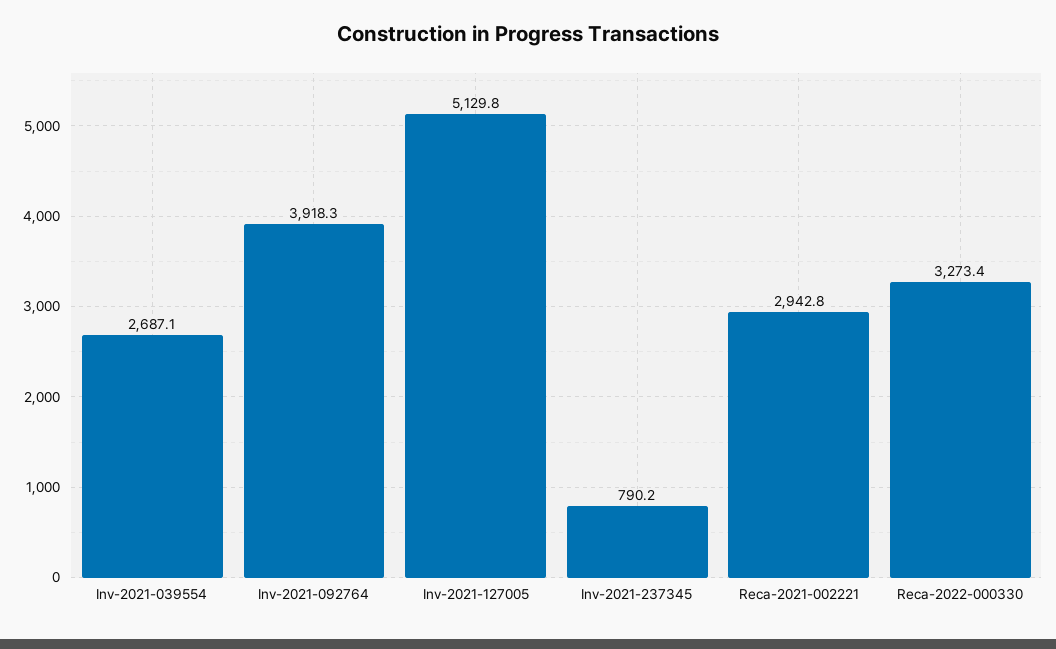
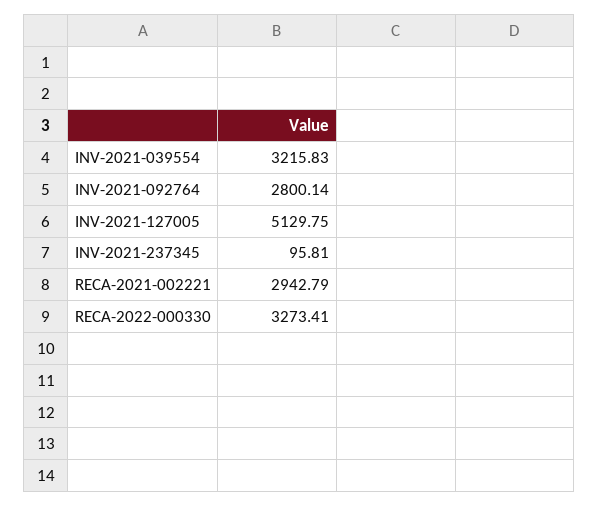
Inv-2021-039554: 2687.1 -> 3215.83
Inv-2021-092764: 3918.3 -> 2800.14
Inv-2021-237345: 790.2 -> 95.81

